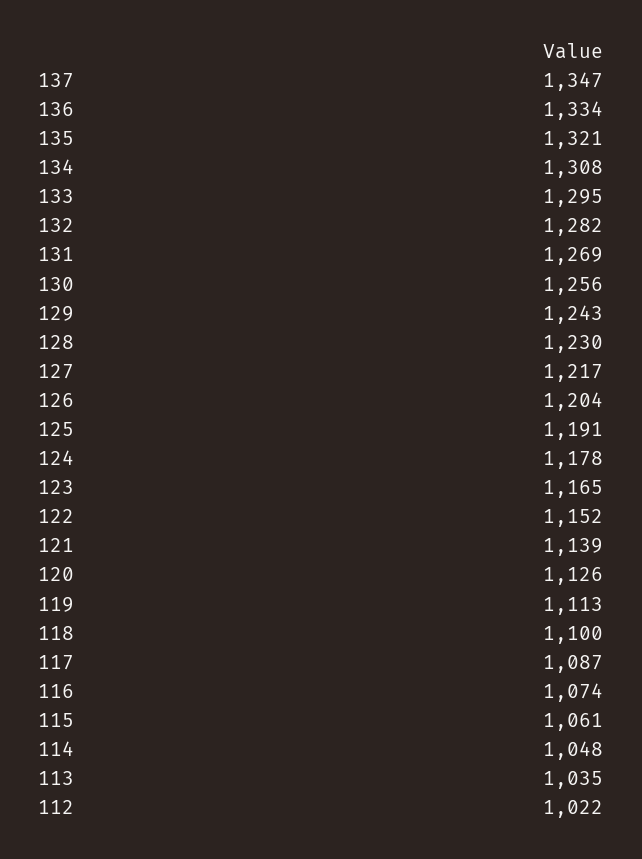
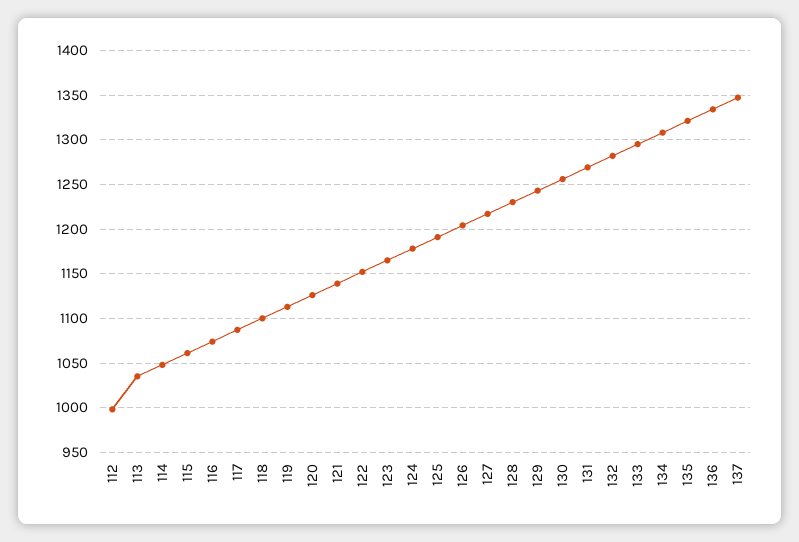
112: 1022 -> 1000

